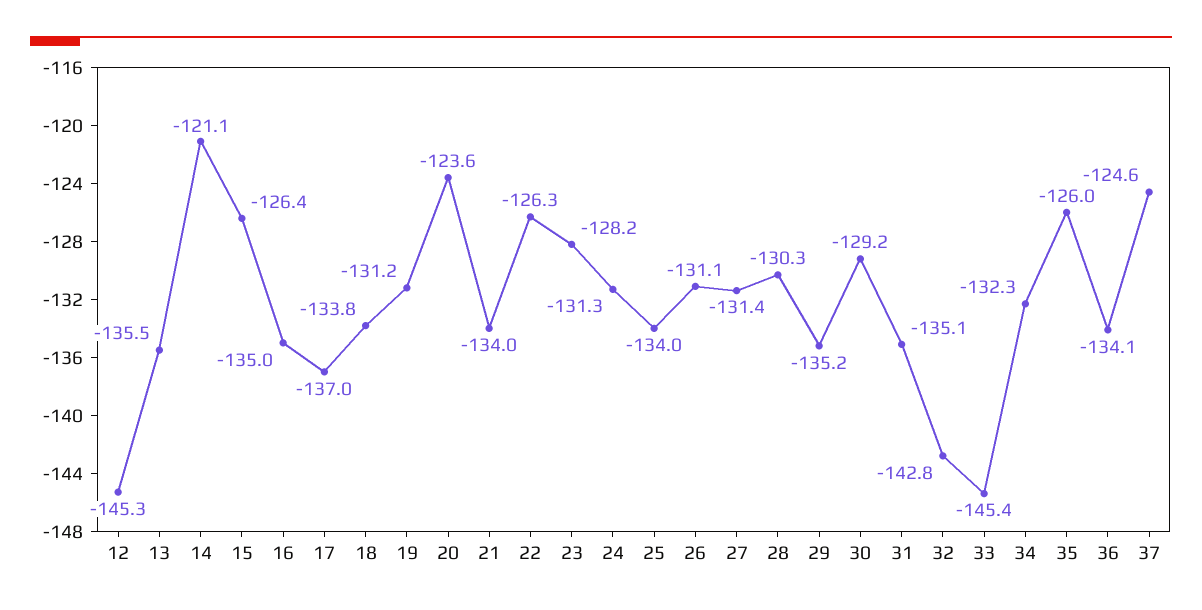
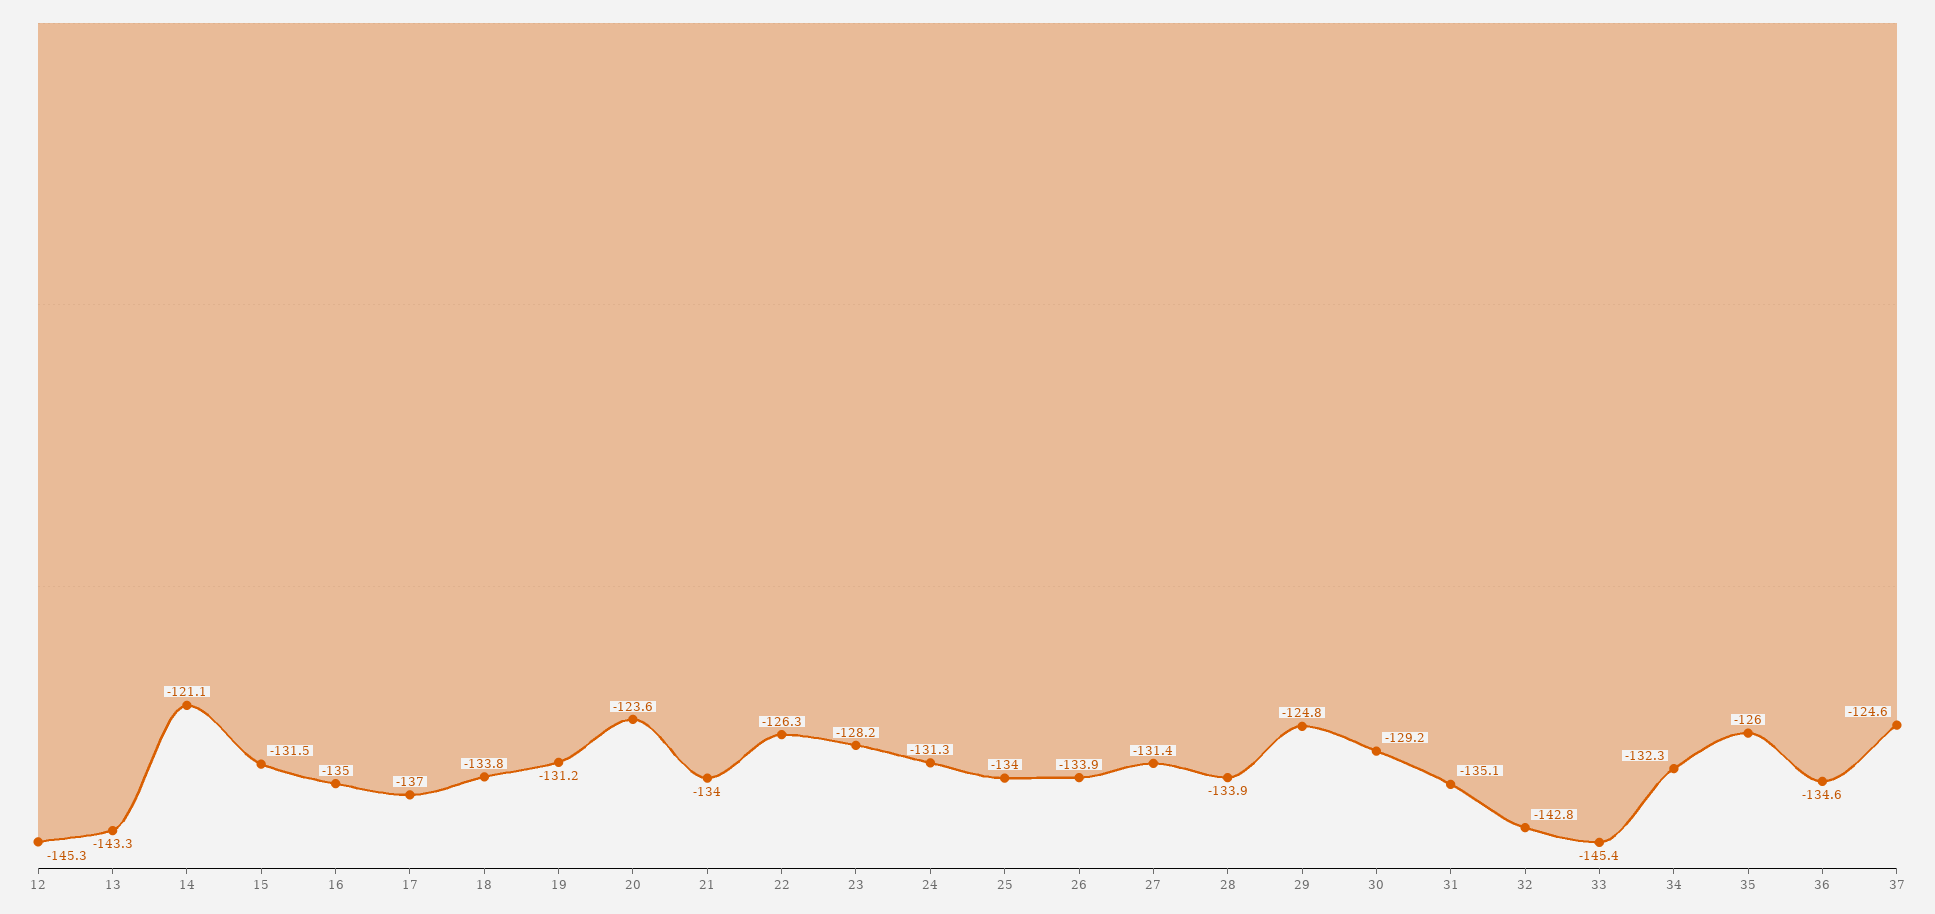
13: -135.5 -> -143.3
15: -126.4 -> -131.5
26: -131.1 -> -133.9
28: -130.3 -> -133.9
29: -135.2 -> -124.8
36: -134.1 -> -134.6

